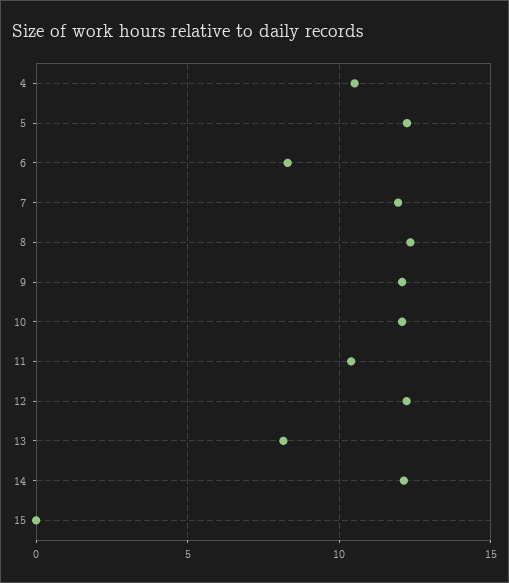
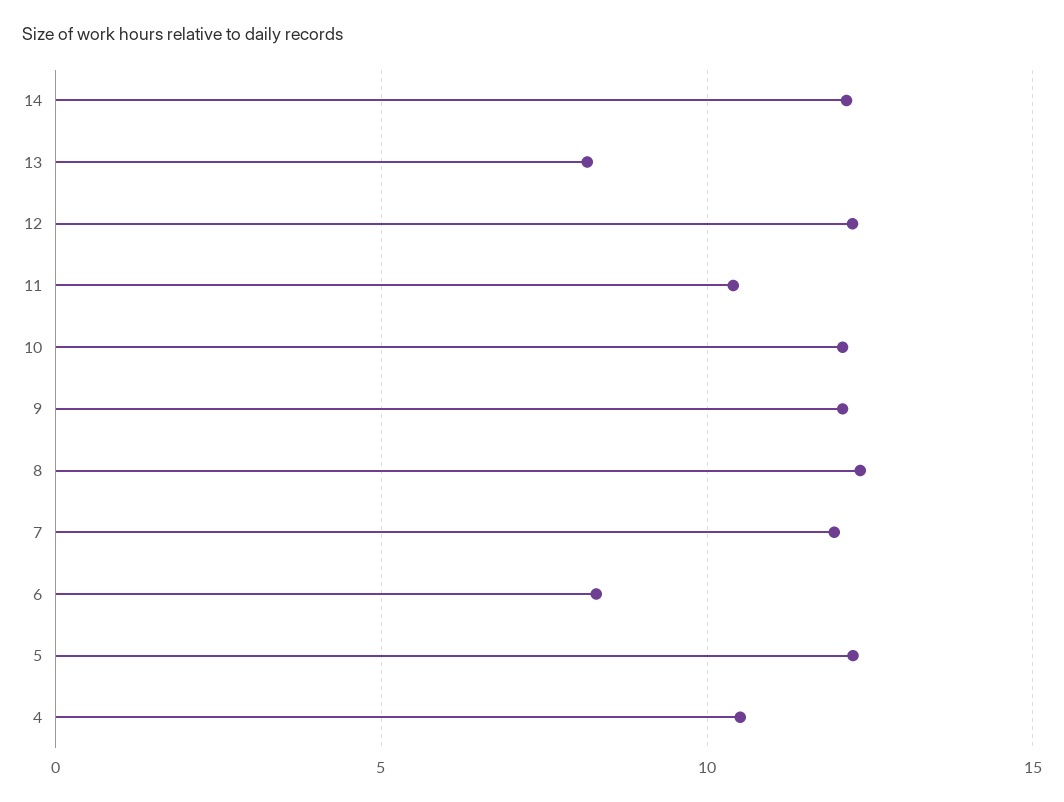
15: 0 -> none

